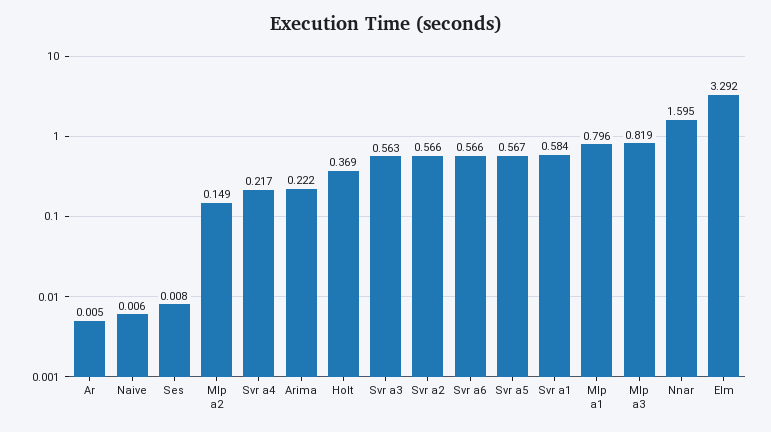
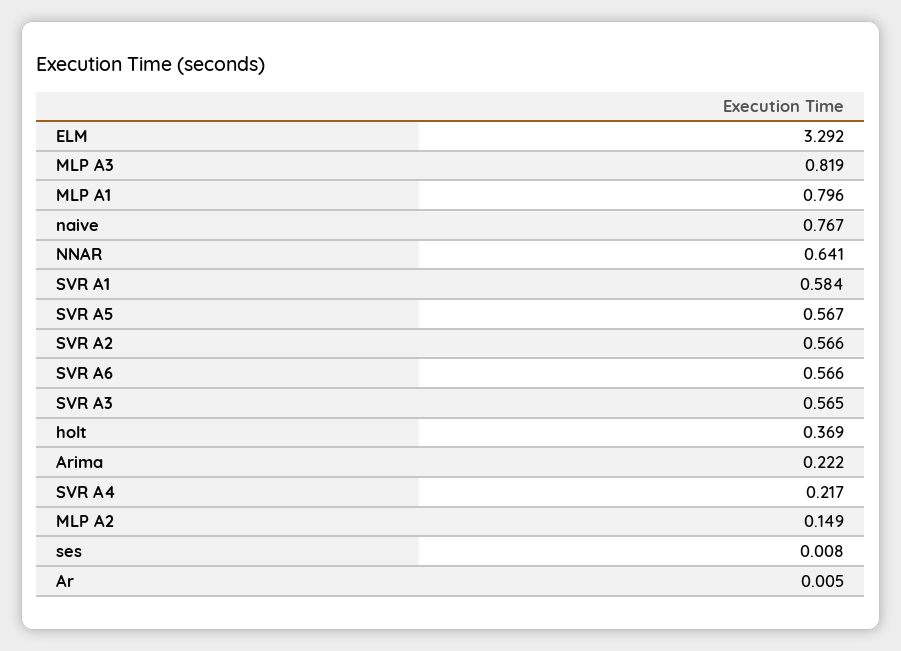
Naive: 0.006 -> 0.767
Svr a3: 0.563 -> 0.565
Nnar: 1.595 -> 0.641

